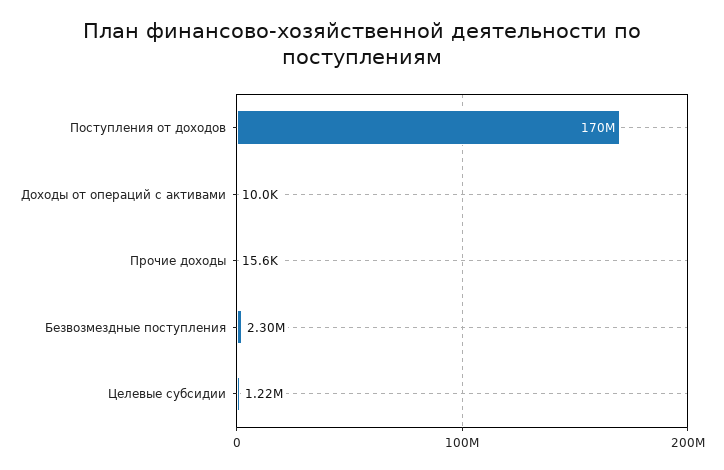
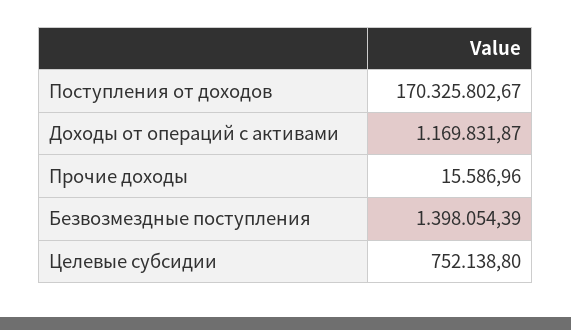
Доходы от операций с активами: 10000 -> 1169831.87
Безвозмездные поступления: 2300000 -> 1398054.39
Целевые субсидии: 1220000 -> 752138.8

